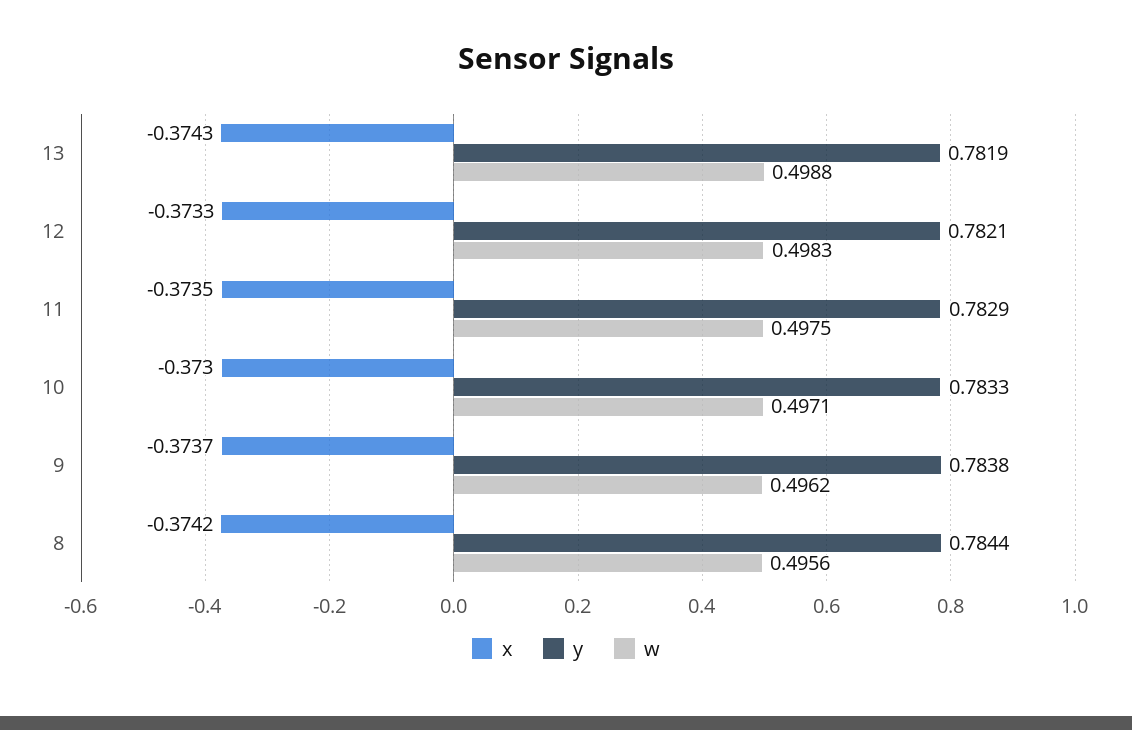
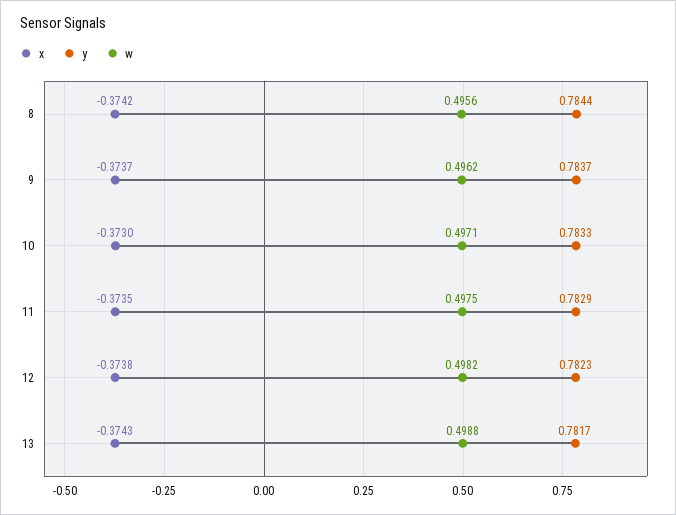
y, 13: 0.7819 -> 0.7817
x, 12: -0.3733 -> -0.3738
y, 12: 0.7821 -> 0.7823
w, 12: 0.4983 -> 0.4982
y, 9: 0.7838 -> 0.7837

